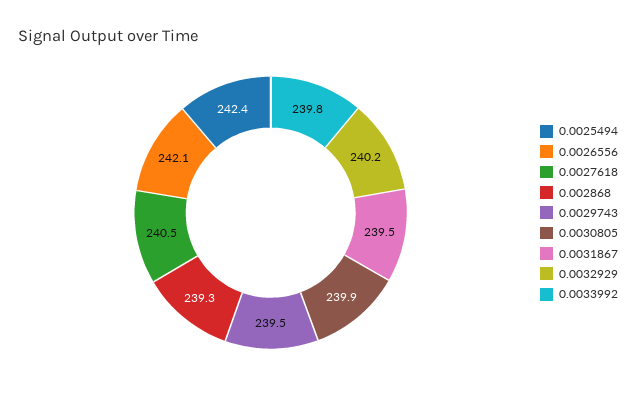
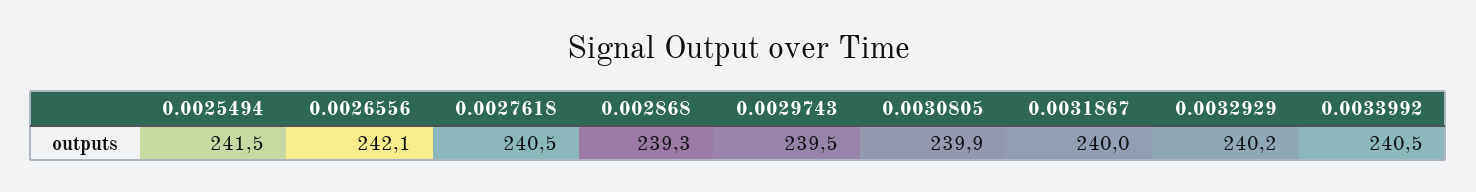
0.0025494: 242.4 -> 241.5
0.0031867: 239.5 -> 240
0.0033992: 239.8 -> 240.5

